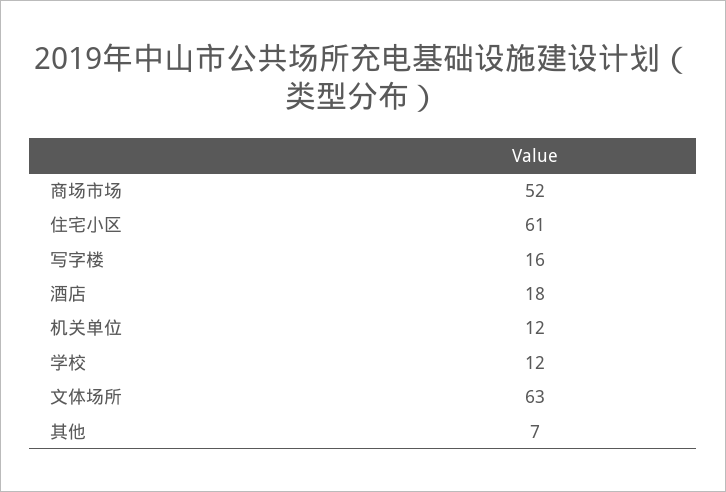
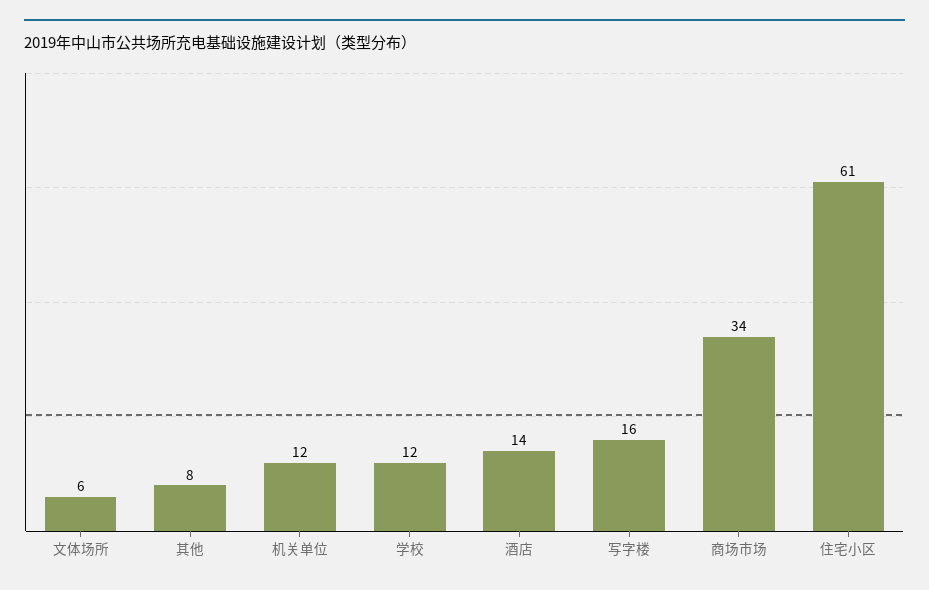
商场市场: 52 -> 34
酒店: 18 -> 14
文体场所: 63 -> 6
其他: 7 -> 8

